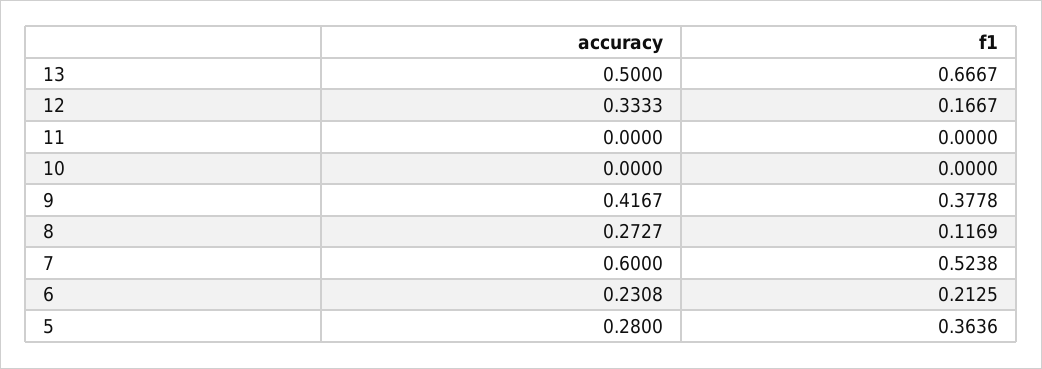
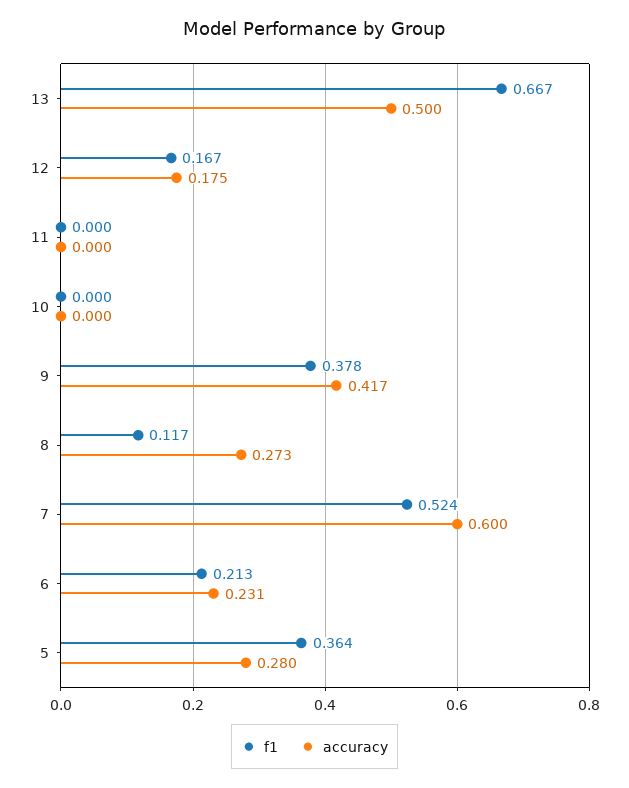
accuracy, 12: 0.3333 -> 0.175

